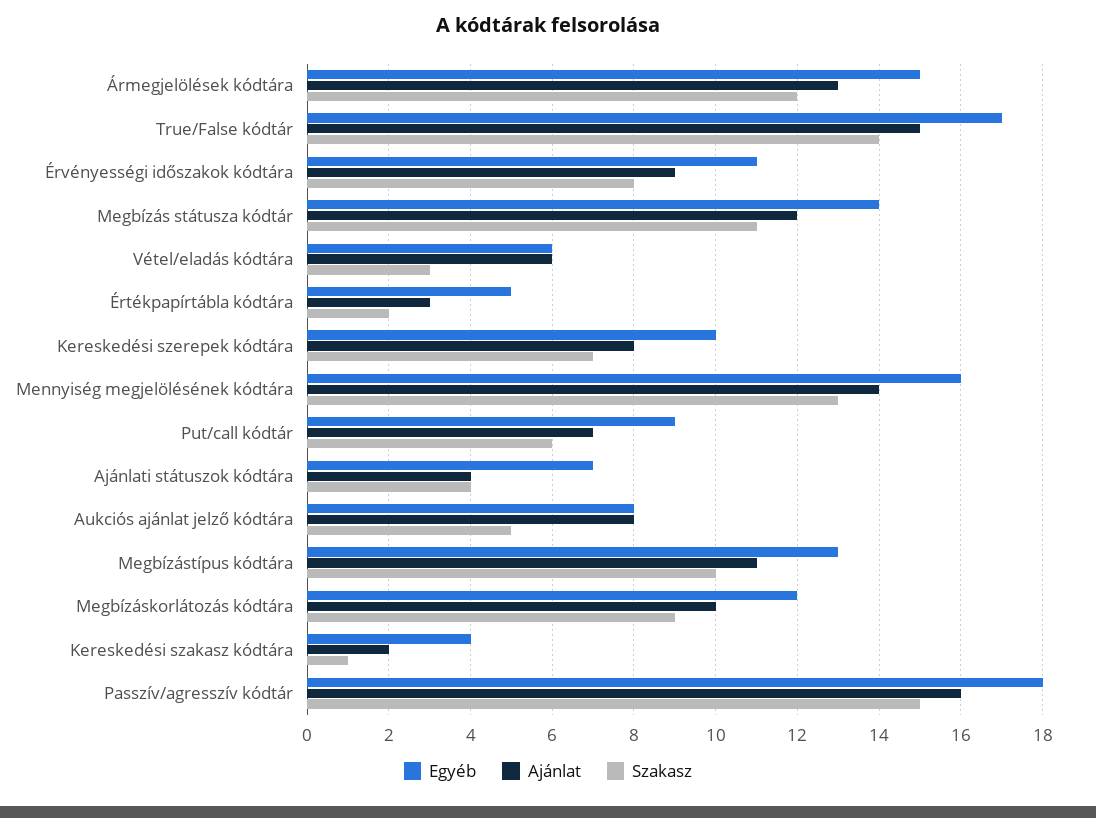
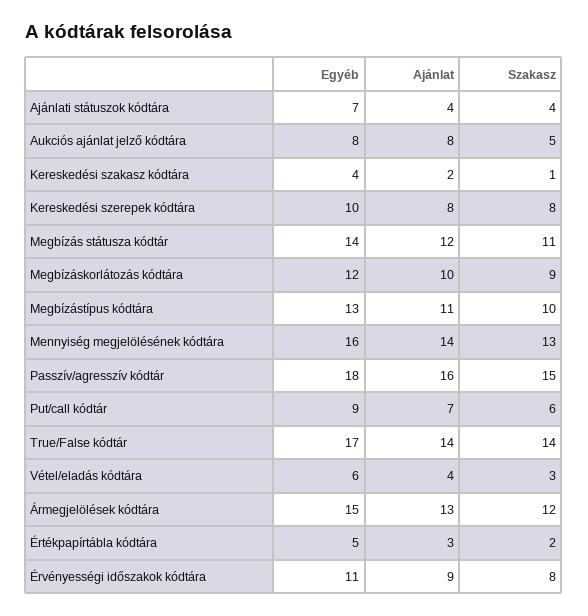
Ajánlat, True/False kódtár: 15 -> 14
Ajánlat, Vétel/eladás kódtára: 6 -> 4
Szakasz, Kereskedési szerepek kódtára: 7 -> 8

